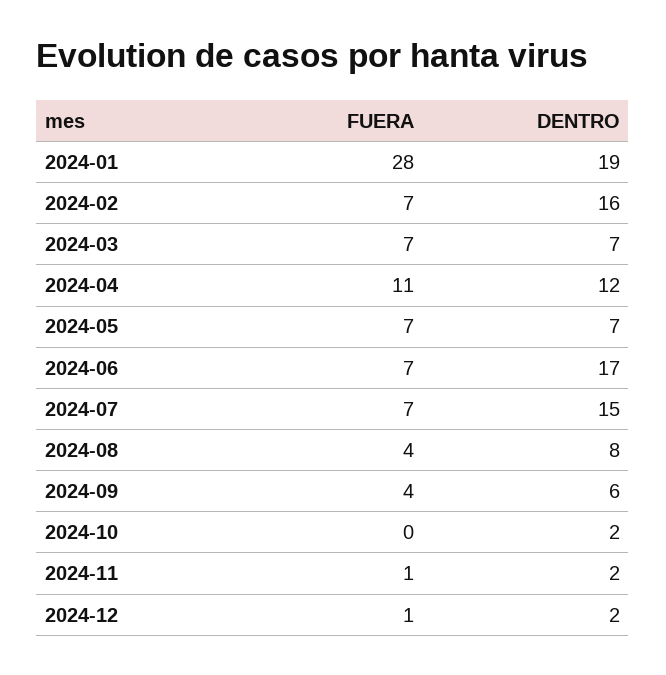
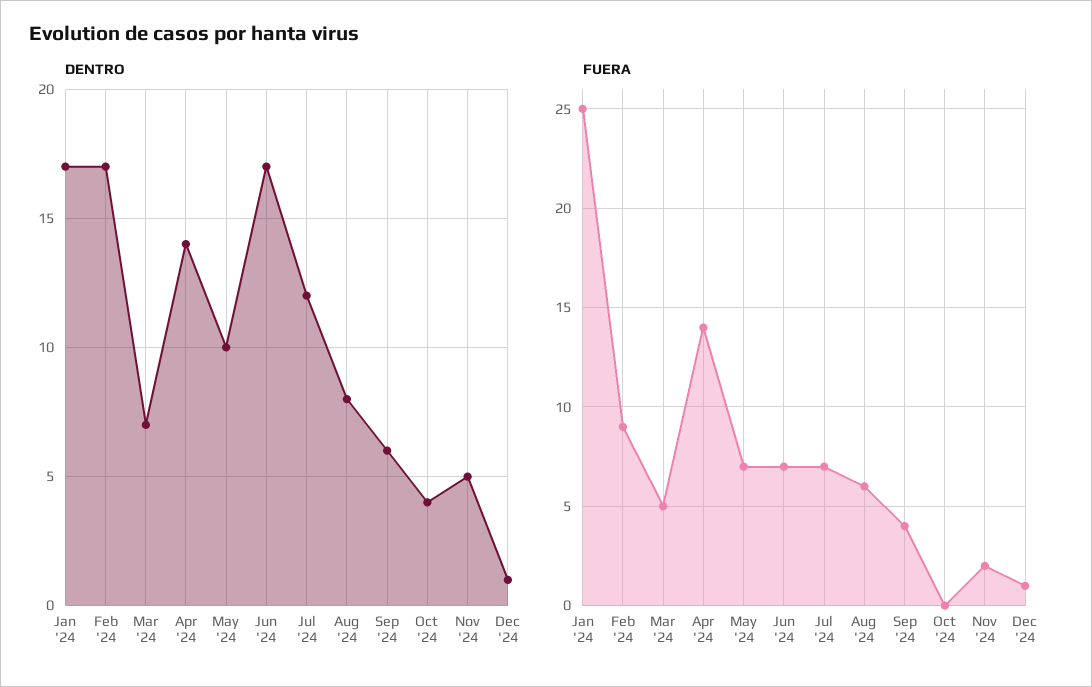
FUERA, 2024-01: 28 -> 25
DENTRO, 2024-01: 19 -> 17
FUERA, 2024-02: 7 -> 9
DENTRO, 2024-02: 16 -> 17
FUERA, 2024-03: 7 -> 5
FUERA, 2024-04: 11 -> 14
DENTRO, 2024-04: 12 -> 14
DENTRO, 2024-05: 7 -> 10
DENTRO, 2024-07: 15 -> 12
FUERA, 2024-08: 4 -> 6
DENTRO, 2024-10: 2 -> 4
FUERA, 2024-11: 1 -> 2
DENTRO, 2024-11: 2 -> 5
DENTRO, 2024-12: 2 -> 1

